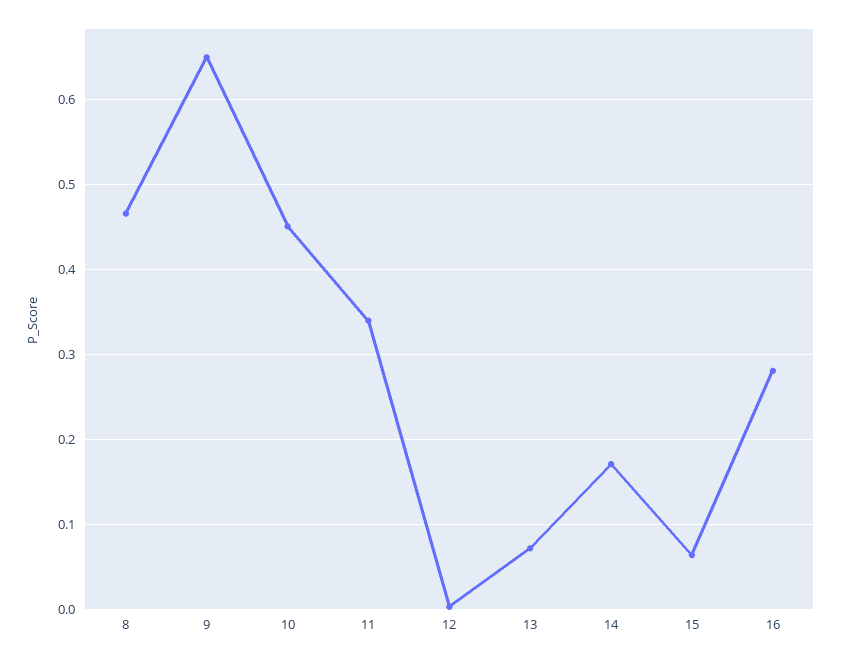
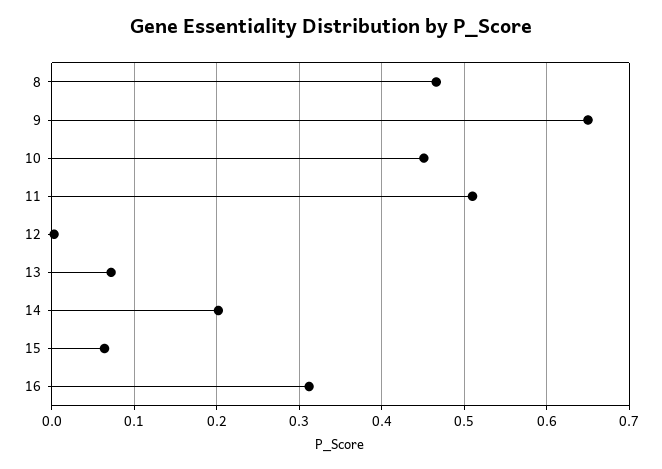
11: 0.34 -> 0.51
14: 0.17 -> 0.2
16: 0.28 -> 0.31

